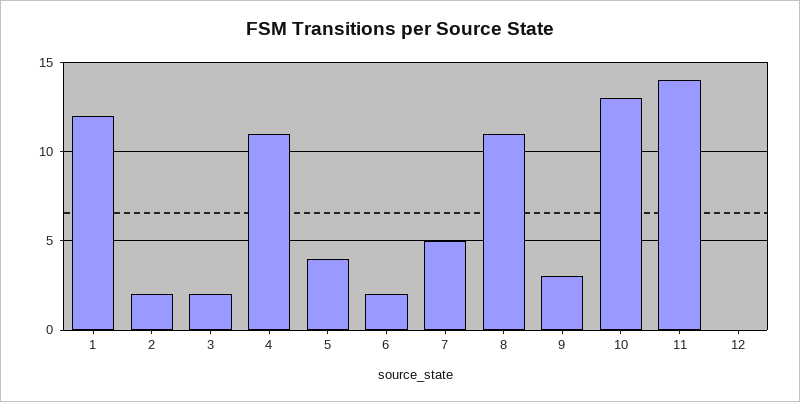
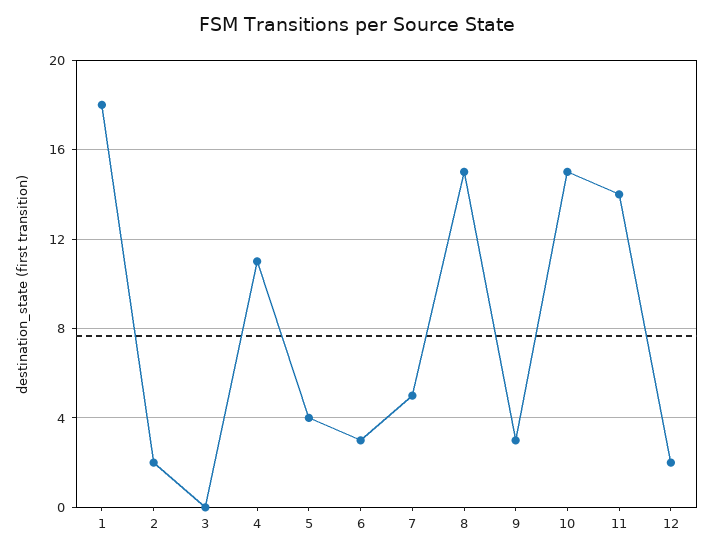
1: 12 -> 18
3: 2 -> 0
6: 2 -> 3
8: 11 -> 15
10: 13 -> 15
12: 0 -> 2

